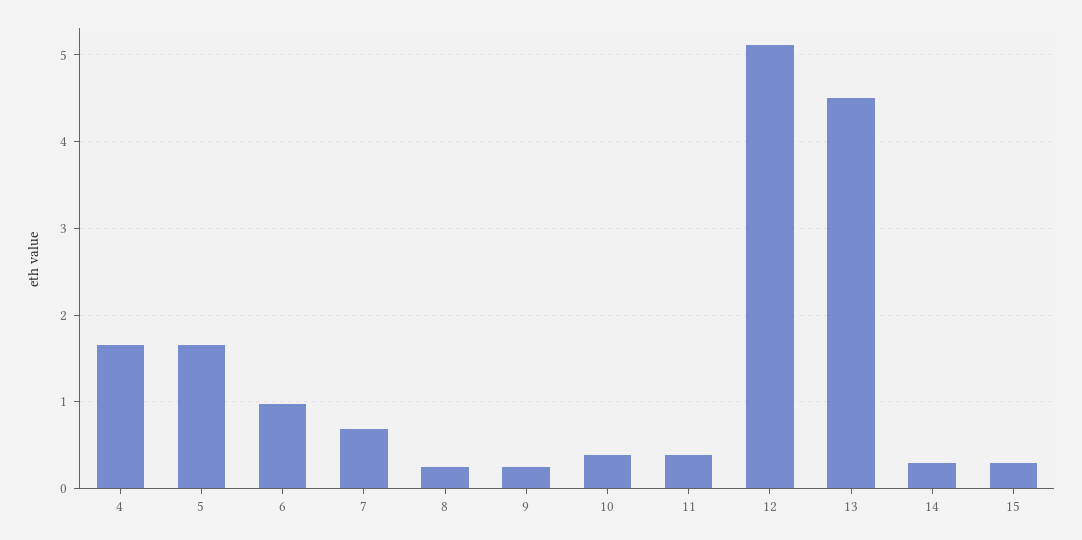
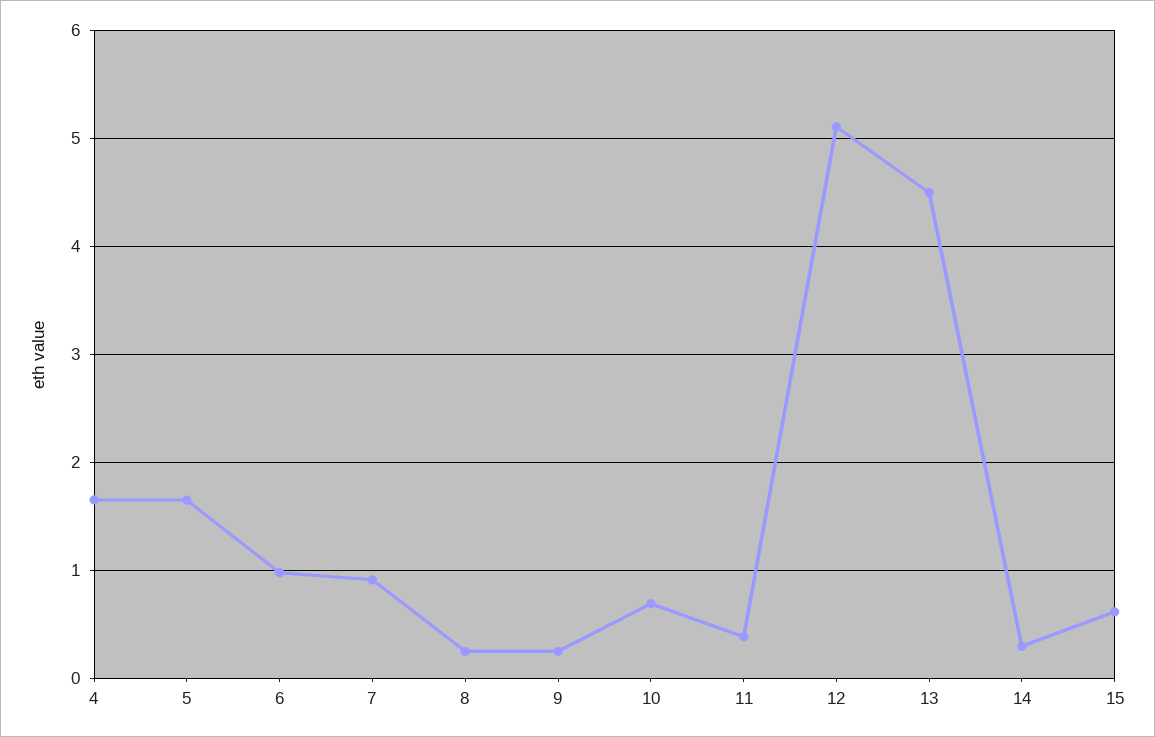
7: 0.7 -> 0.9
10: 0.4 -> 0.7
15: 0.3 -> 0.6

